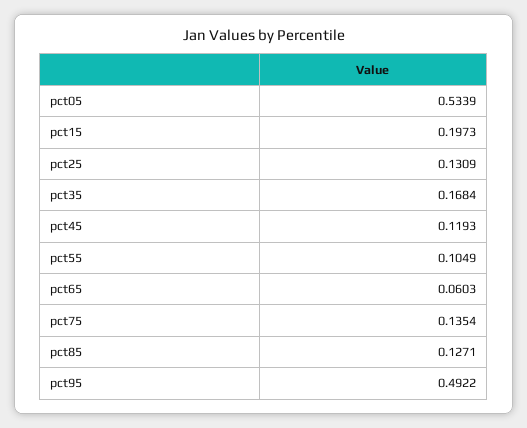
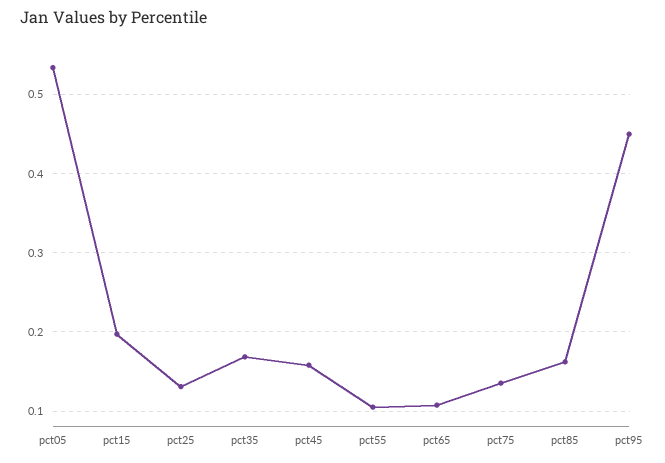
pct45: 0.1193 -> 0.16
pct65: 0.0603 -> 0.11
pct85: 0.1271 -> 0.16
pct95: 0.4922 -> 0.45

